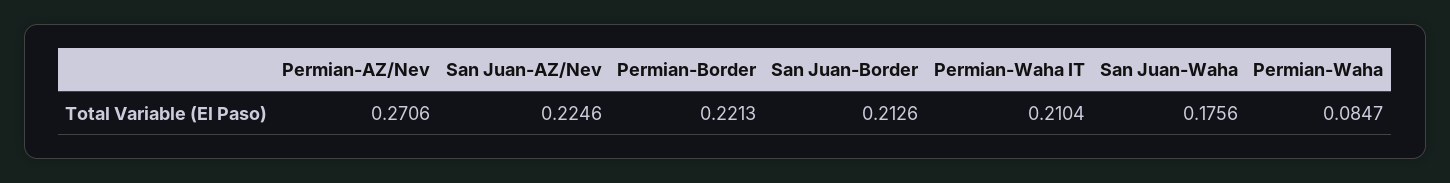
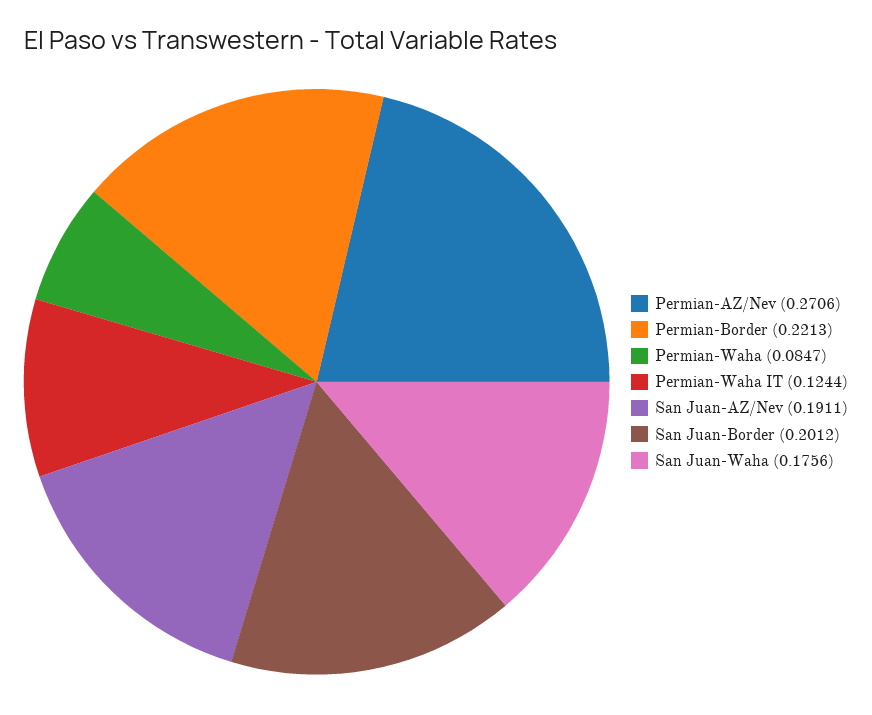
San Juan-AZ/Nev: 0.2246 -> 0.1911
San Juan-Border: 0.2126 -> 0.2012
Permian-Waha IT: 0.2104 -> 0.1244

